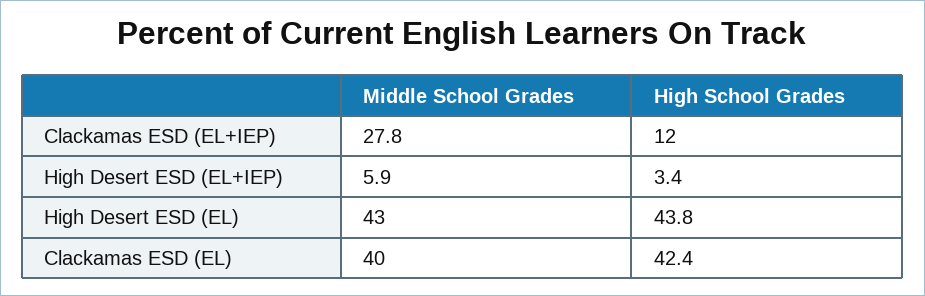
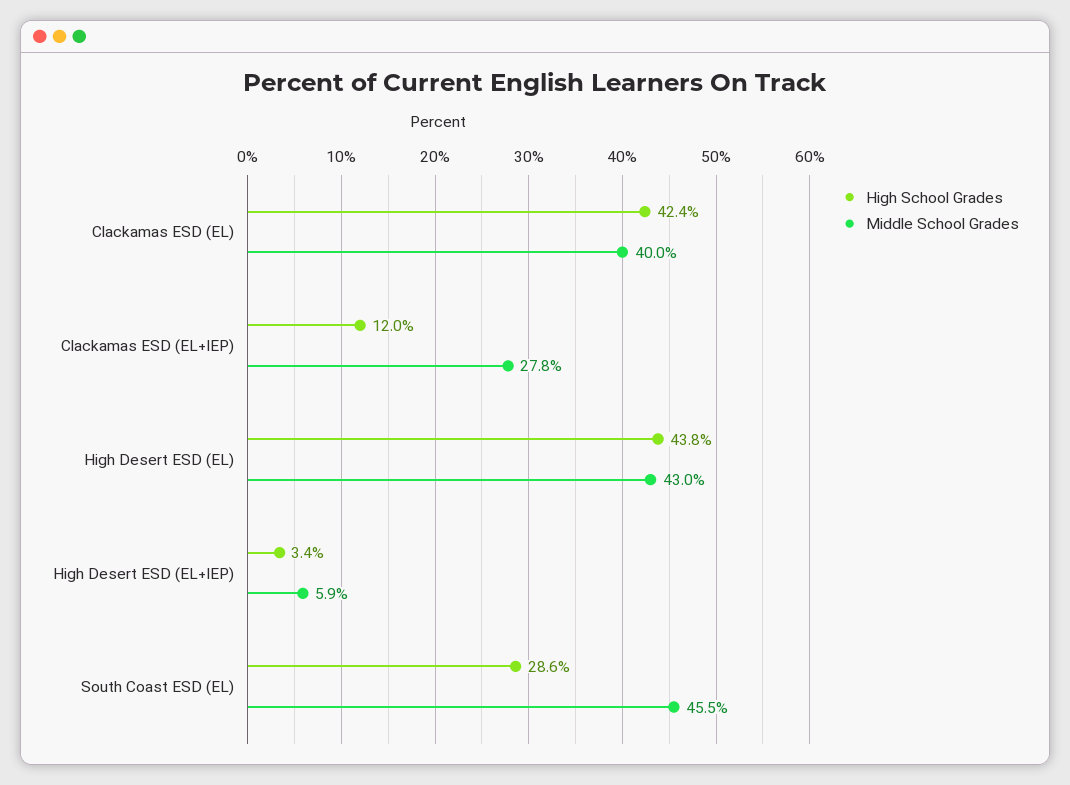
High School Grades, South Coast ESD (EL): none -> 28.6
Middle School Grades, South Coast ESD (EL): none -> 45.5

